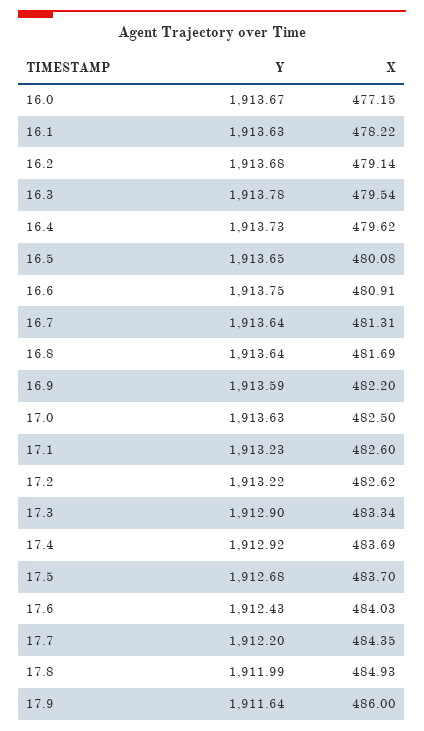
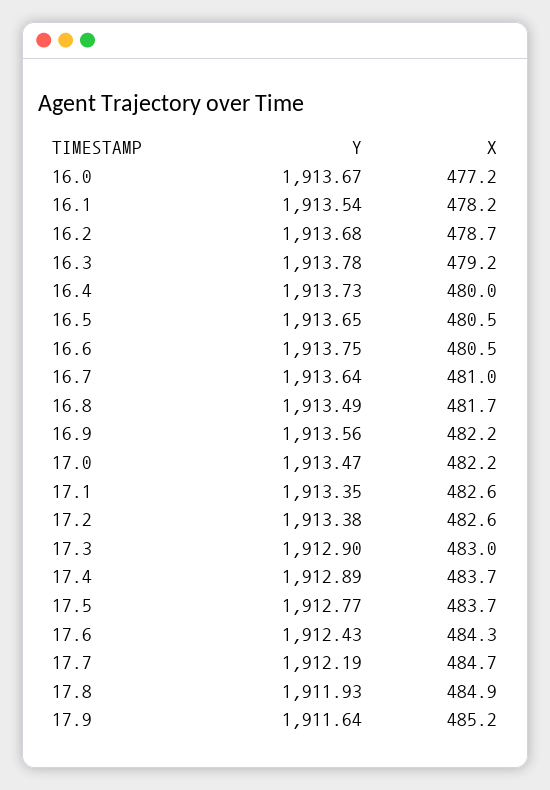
Y, 16.1: 1913.63 -> 1913.54
X, 16.2: 479.14 -> 478.7
X, 16.3: 479.54 -> 479.2
X, 16.4: 479.62 -> 480
X, 16.5: 480.08 -> 480.5
X, 16.6: 480.91 -> 480.5
X, 16.7: 481.31 -> 481
Y, 16.8: 1913.64 -> 1913.49
Y, 16.9: 1913.59 -> 1913.56
Y, 17.0: 1913.63 -> 1913.47
X, 17.0: 482.5 -> 482.2
Y, 17.1: 1913.23 -> 1913.35
Y, 17.2: 1913.22 -> 1913.38
X, 17.3: 483.34 -> 483
Y, 17.4: 1912.92 -> 1912.89
Y, 17.5: 1912.68 -> 1912.77
X, 17.6: 484.03 -> 484.3
Y, 17.7: 1912.2 -> 1912.19
X, 17.7: 484.35 -> 484.7
Y, 17.8: 1911.99 -> 1911.93
X, 17.9: 486 -> 485.2

